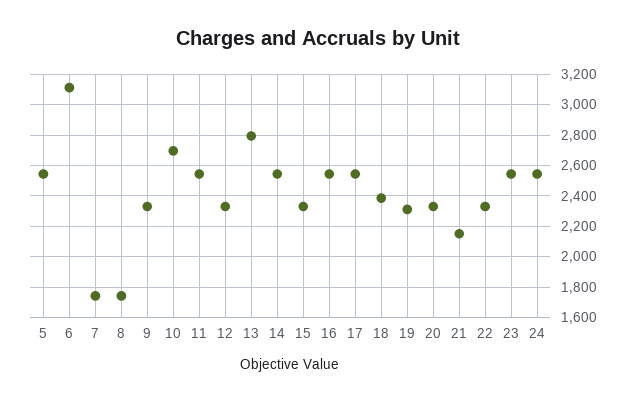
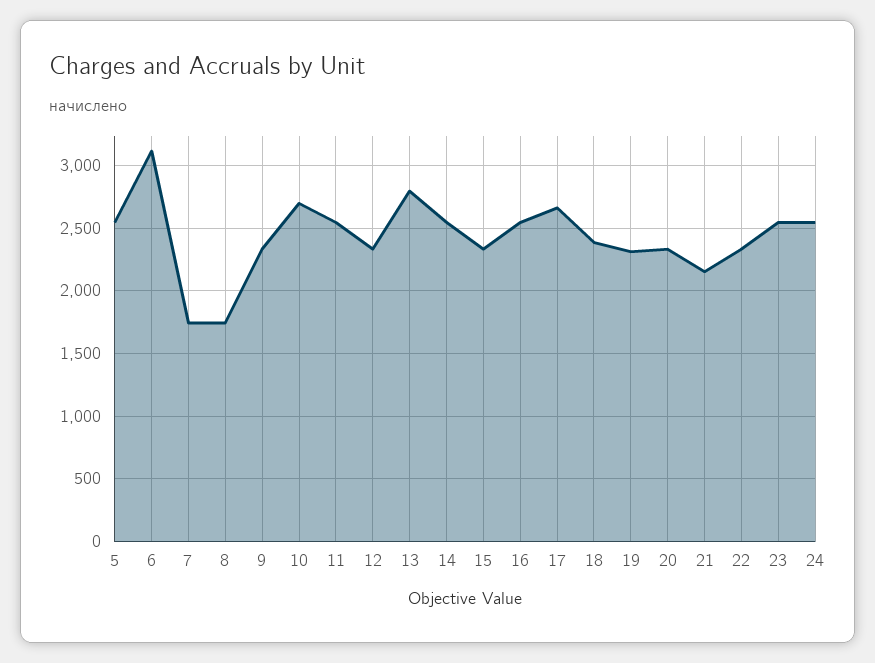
17: 2550 -> 2650

